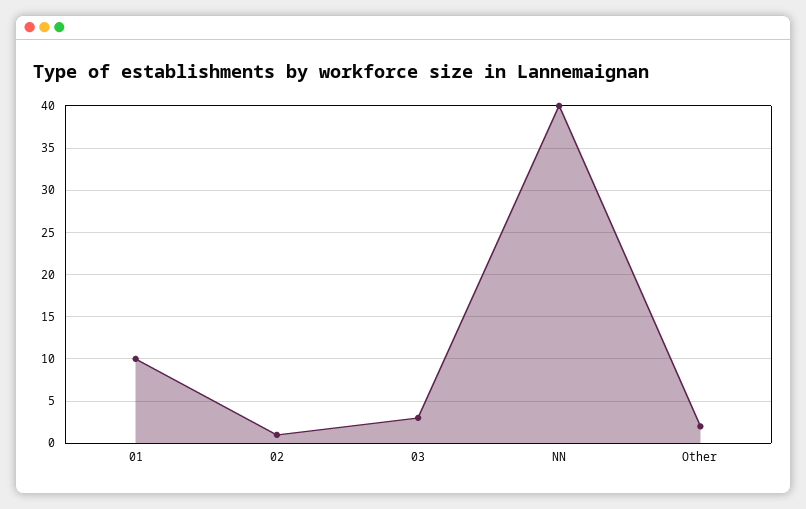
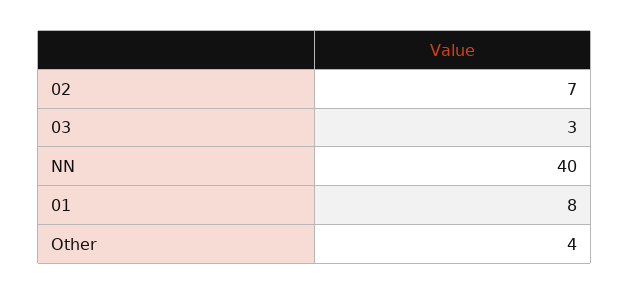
01: 10 -> 8
02: 1 -> 7
Other: 2 -> 4

